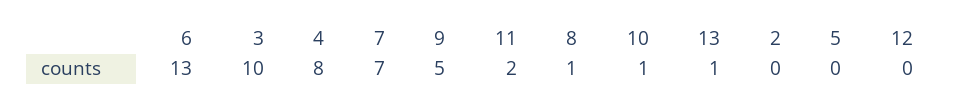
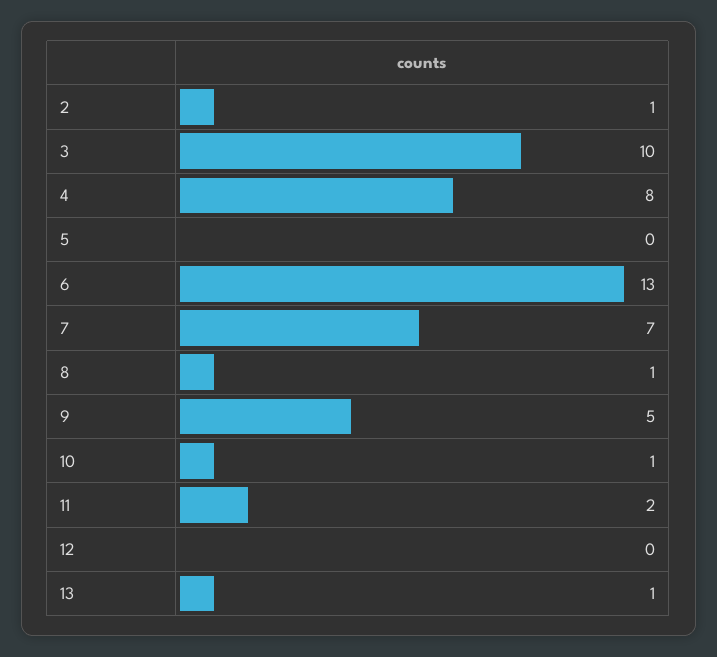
2: 0 -> 1

